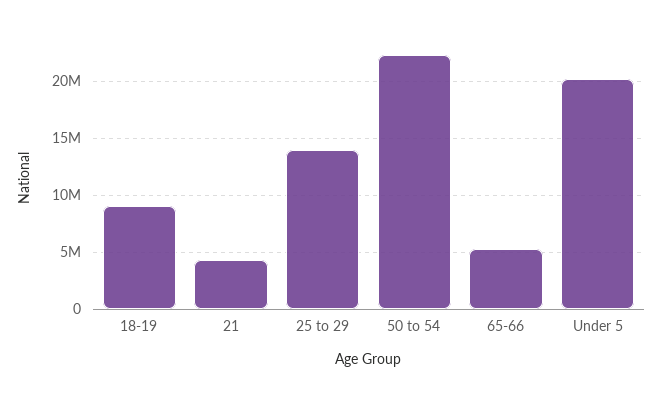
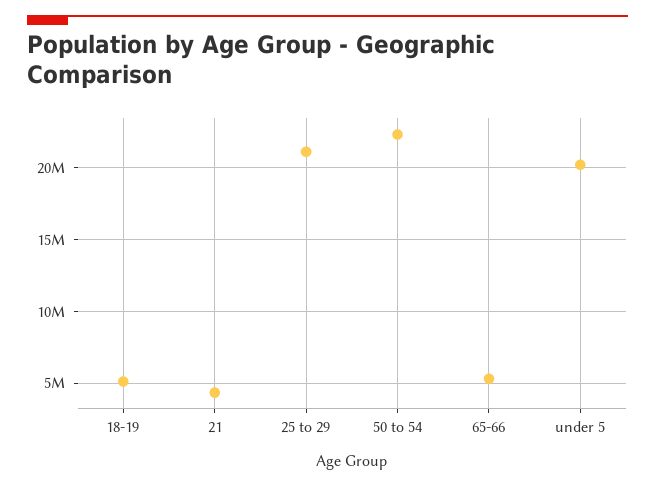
18-19: 9000000 -> 5000000
25 to 29: 14000000 -> 21000000

